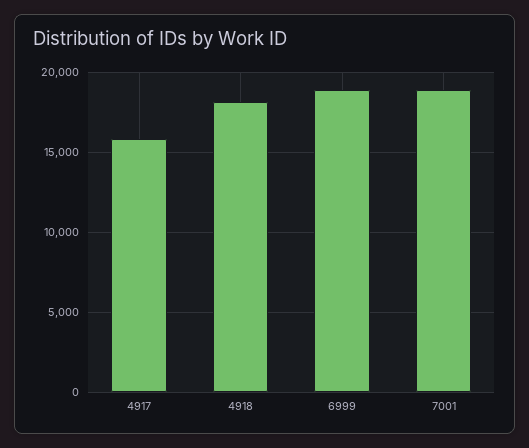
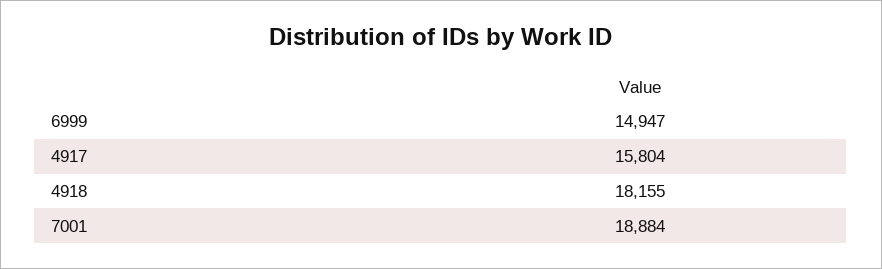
6999: 19000 -> 14947

